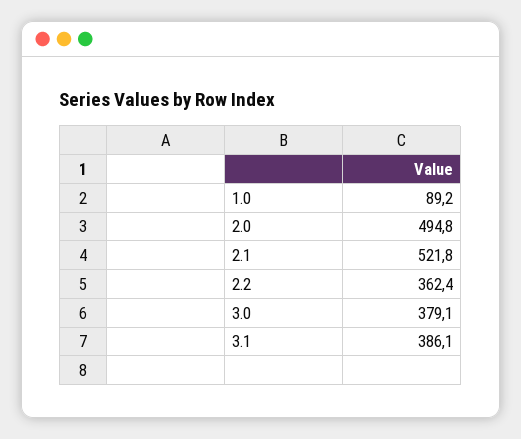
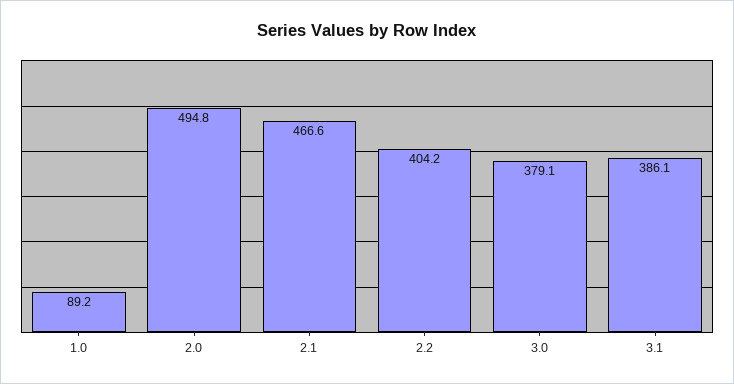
2.1: 521.8 -> 466.6
2.2: 362.4 -> 404.2

